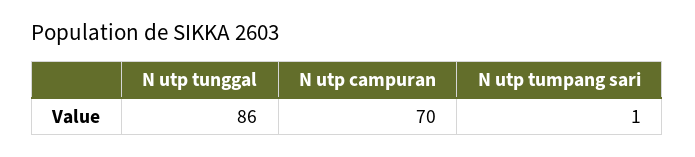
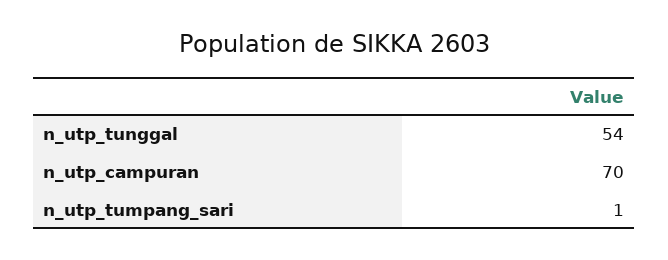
N utp tunggal: 86 -> 54

